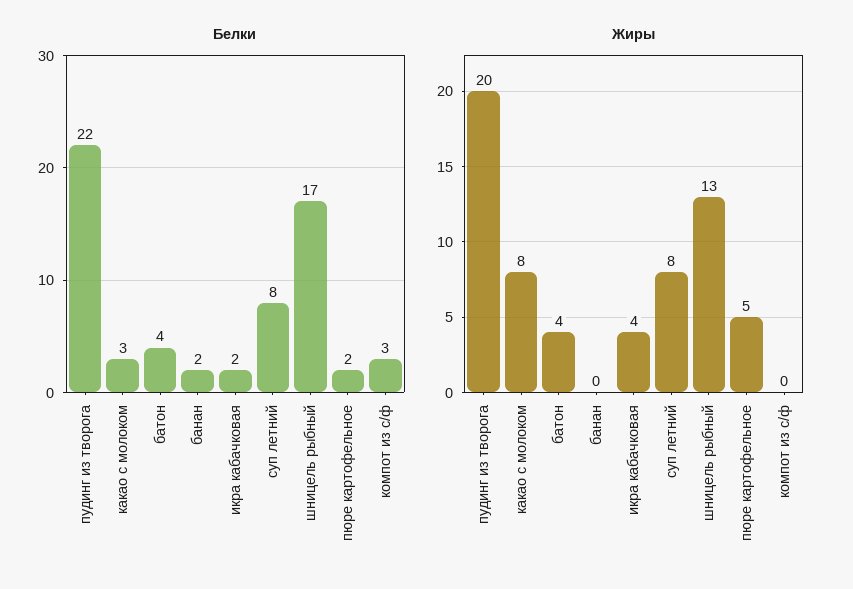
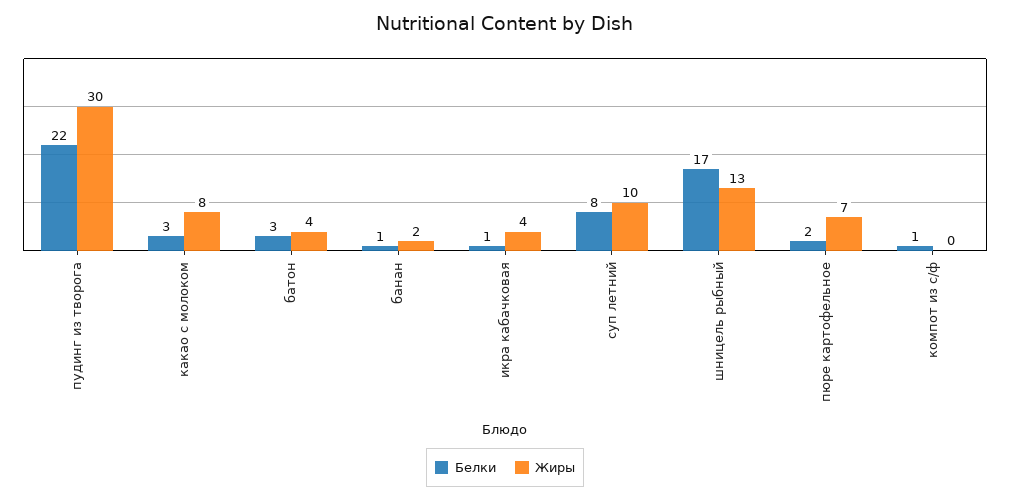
Белки, батон: 4 -> 3
Белки, банан: 2 -> 1
Белки, икра кабачковая: 2 -> 1
Белки, компот из с/ф: 3 -> 1
Жиры, пудинг из творога: 20 -> 30
Жиры, банан: 0 -> 2
Жиры, суп летний: 8 -> 10
Жиры, пюре картофельное: 5 -> 7

